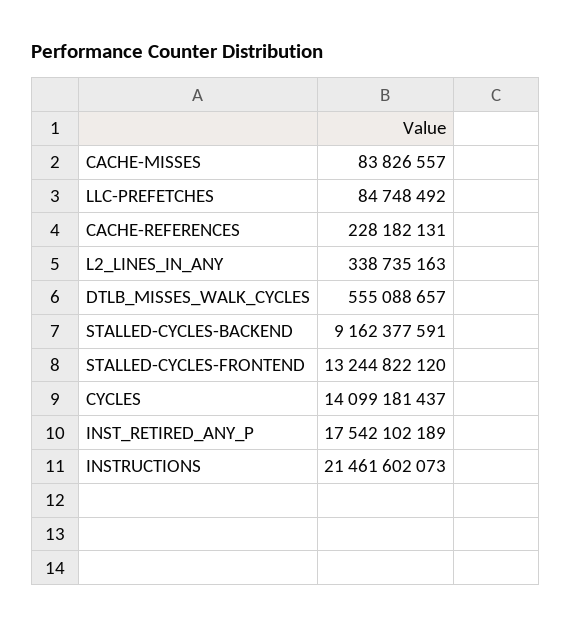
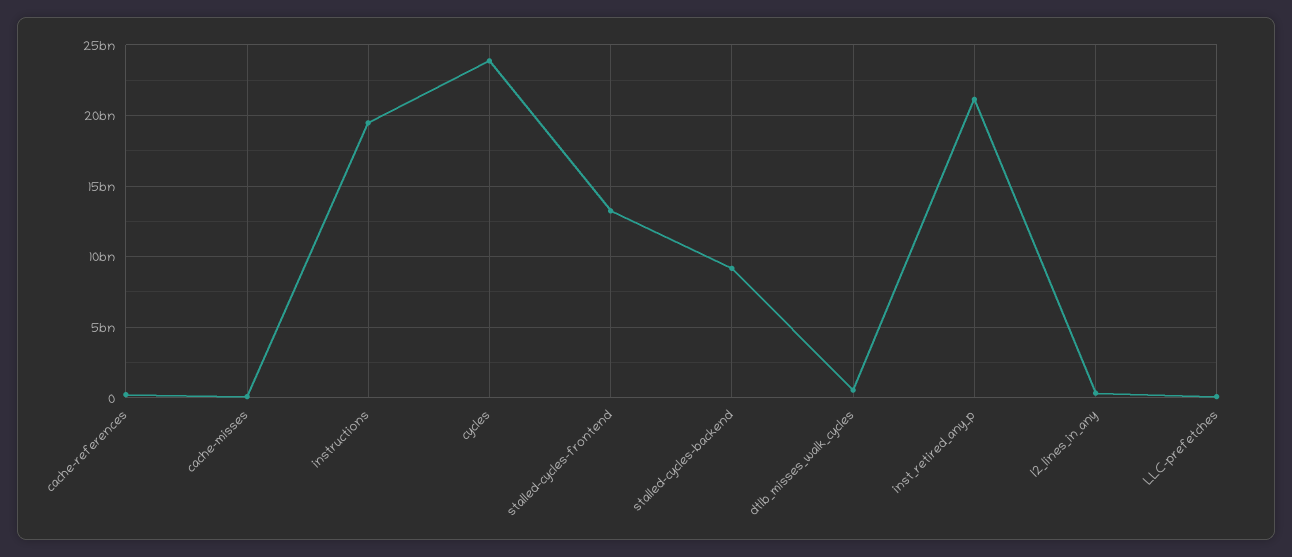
CYCLES: 14099181437 -> 24000000000
INST_RETIRED_ANY_P: 17542102189 -> 21000000000
INSTRUCTIONS: 21461602073 -> 19500000000

